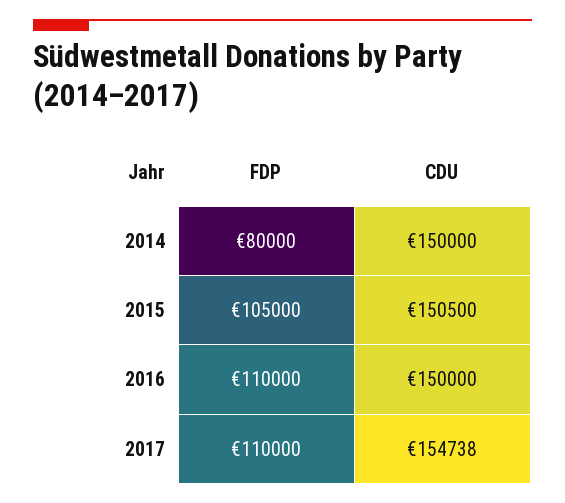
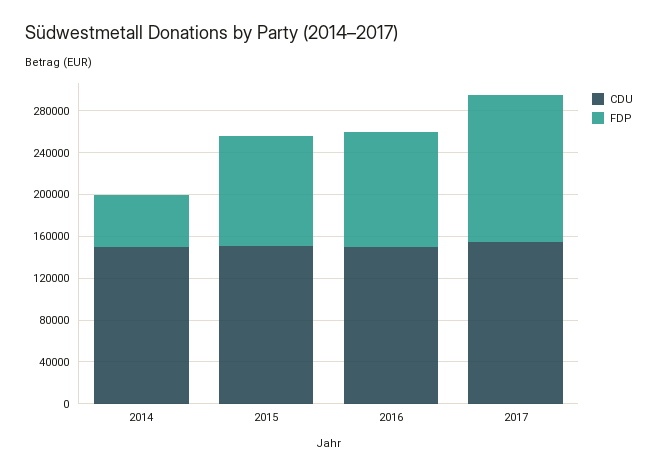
FDP, 2014: 80000 -> 50000
FDP, 2017: 110000 -> 140000

